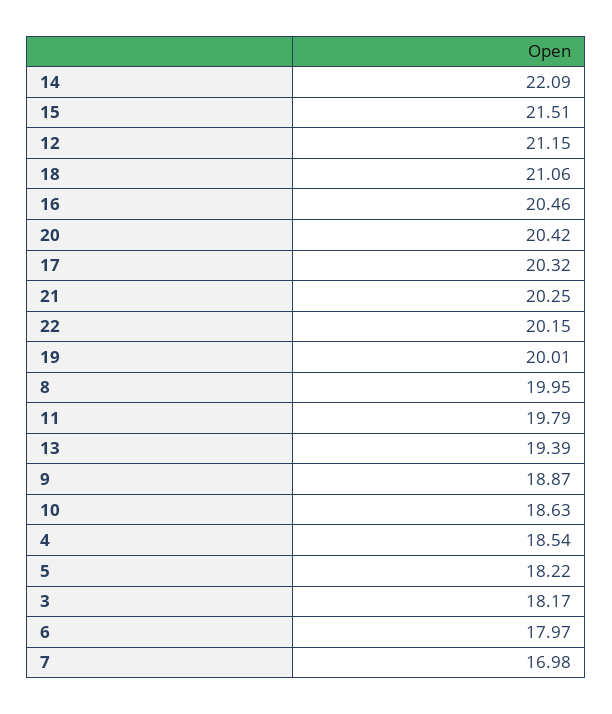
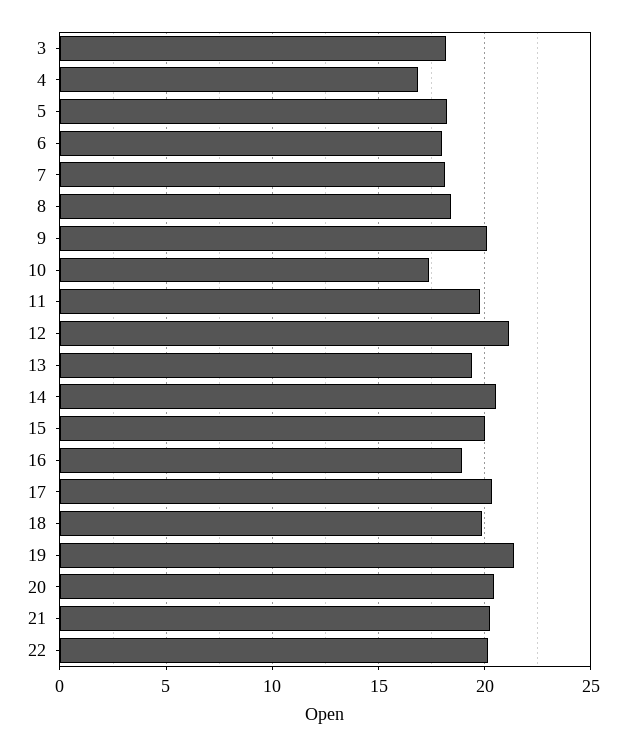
14: 22.09 -> 20.5
15: 21.51 -> 20
18: 21.06 -> 20
16: 20.46 -> 19
19: 20.01 -> 21.5
8: 19.95 -> 18.5
9: 18.87 -> 20
10: 18.63 -> 17.5
4: 18.54 -> 17
7: 16.98 -> 18

